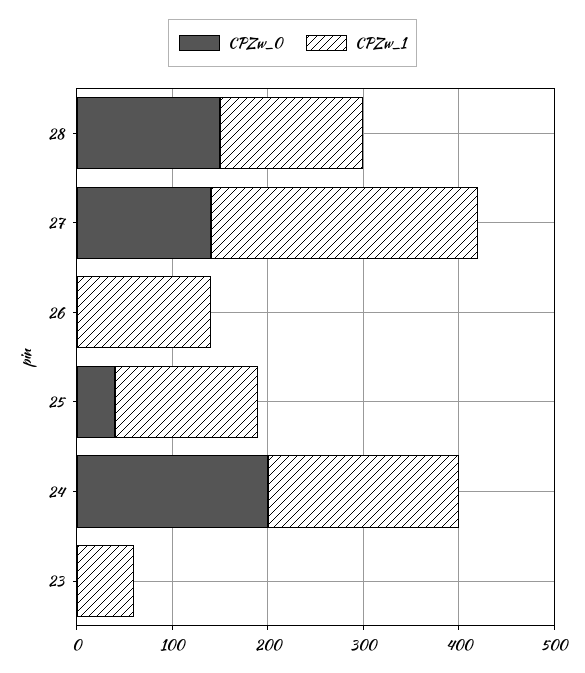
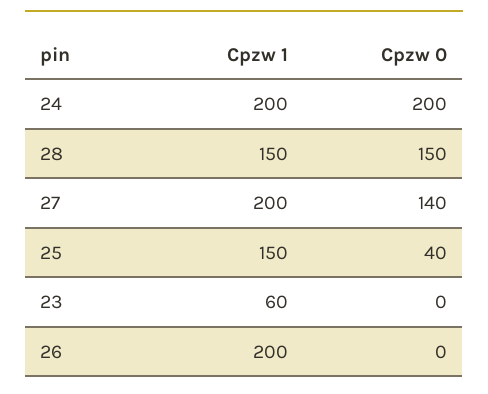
CPZw_1, 27: 280 -> 200
CPZw_1, 26: 140 -> 200

